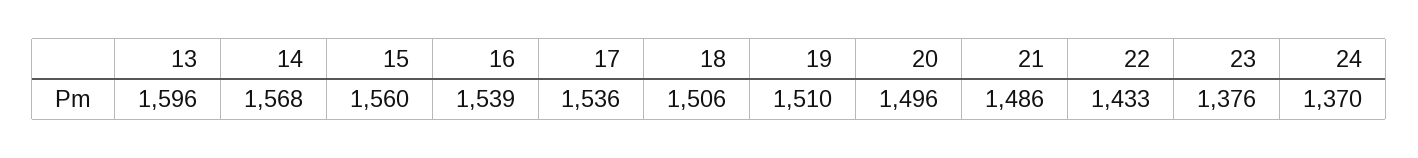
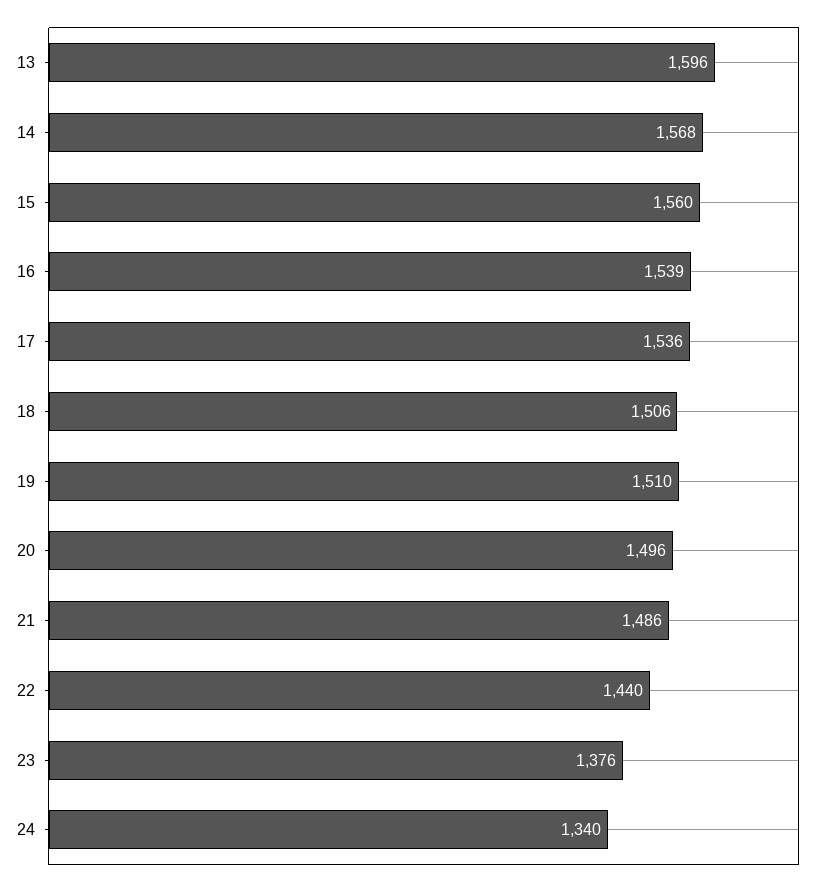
22: 1433 -> 1440
24: 1370 -> 1340

